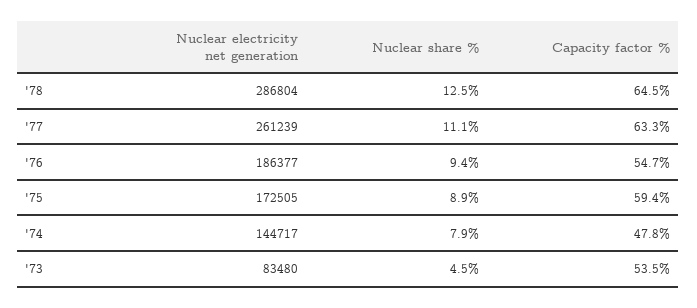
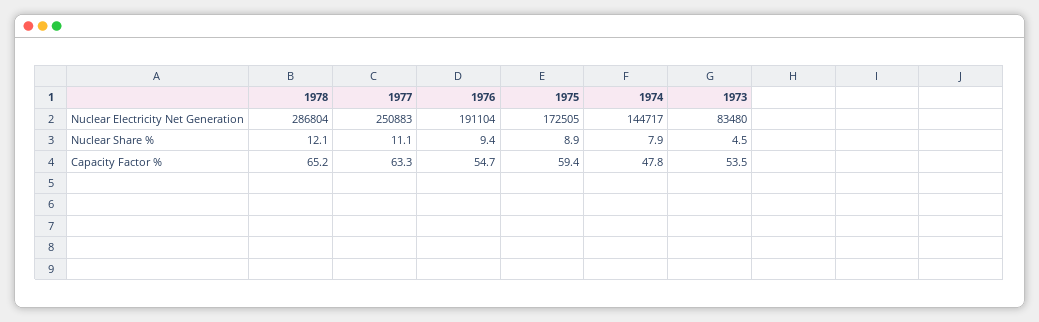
Nuclear share %, '78: 12.5 -> 12.1
Capacity factor %, '78: 64.5 -> 65.2
Nuclear electricity net generation, '77: 261239 -> 250883
Nuclear electricity net generation, '76: 186377 -> 191104

